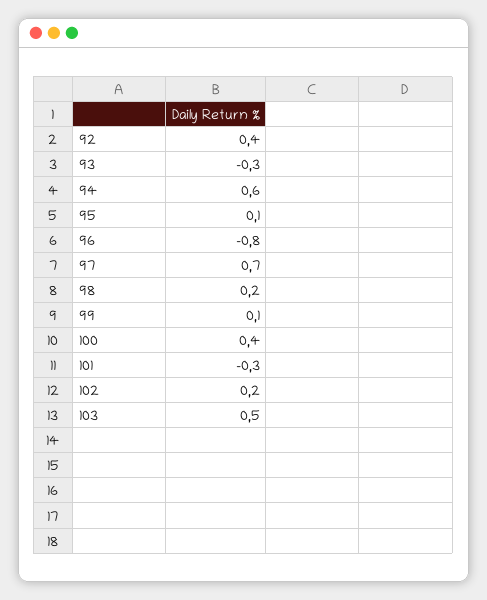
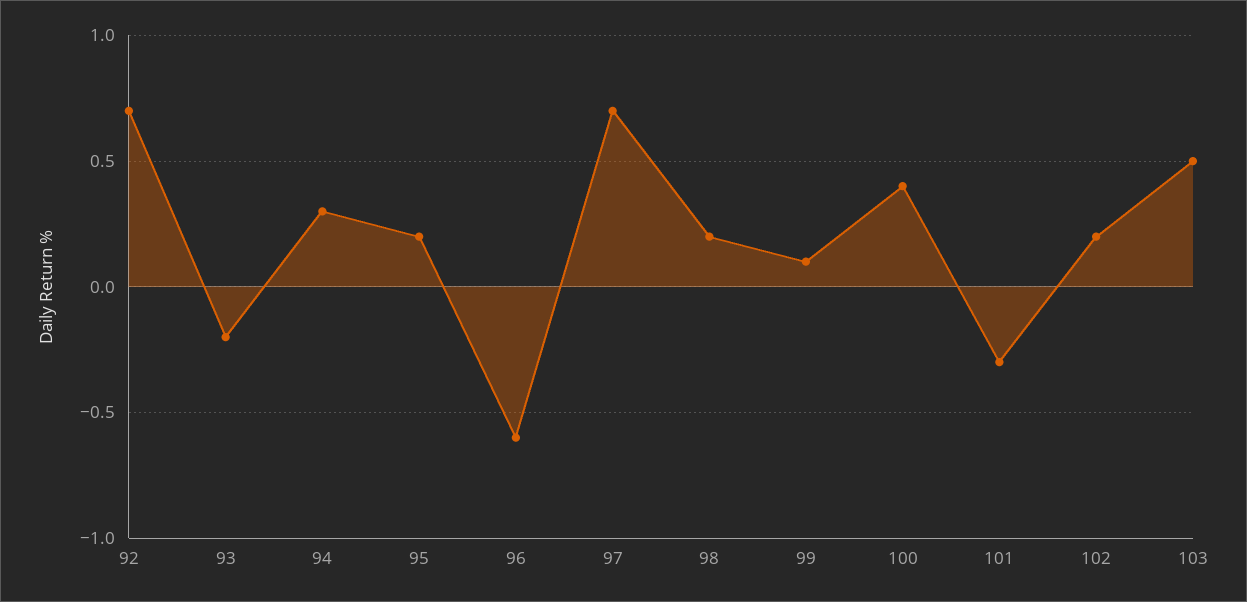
92: 0.4 -> 0.7
93: -0.3 -> -0.2
94: 0.6 -> 0.3
95: 0.1 -> 0.2
96: -0.8 -> -0.6

